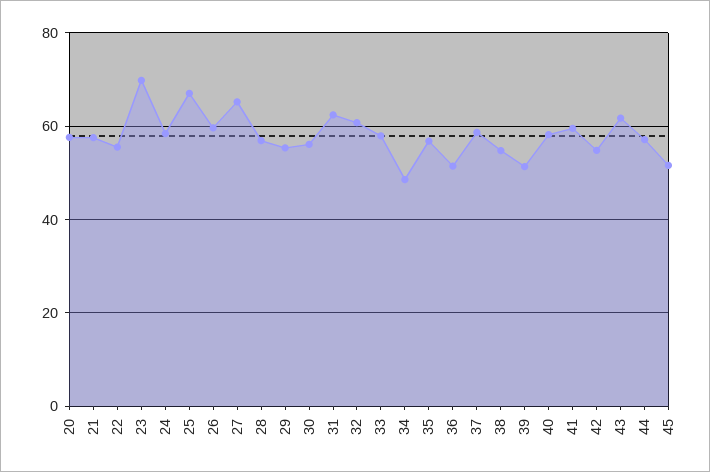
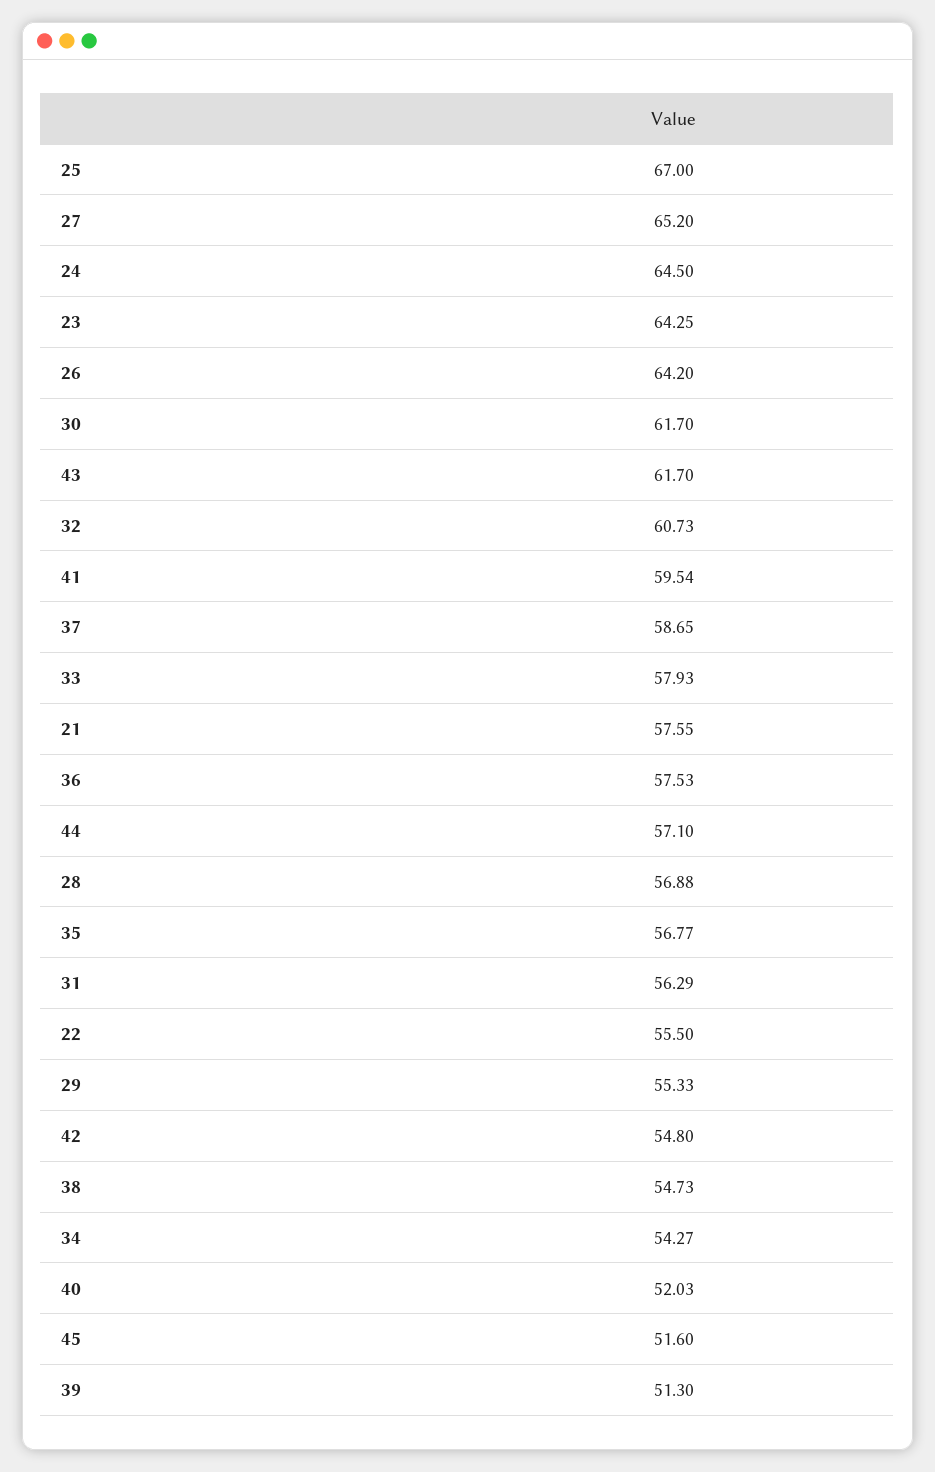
20: 58 -> none
23: 70 -> 64.25
24: 58 -> 64.5
26: 60 -> 64.2
30: 56 -> 61.7
31: 62 -> 56.29
34: 48 -> 54.27
36: 52 -> 57.53
40: 58 -> 52.03

